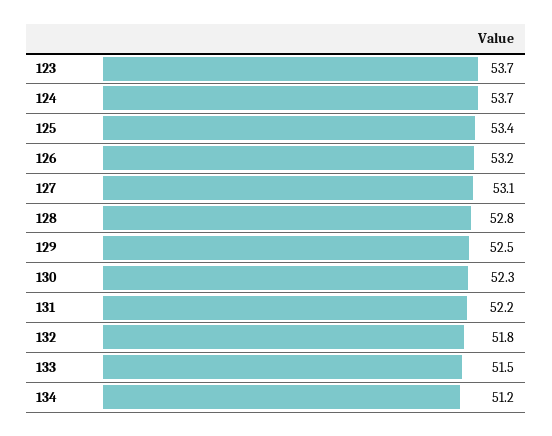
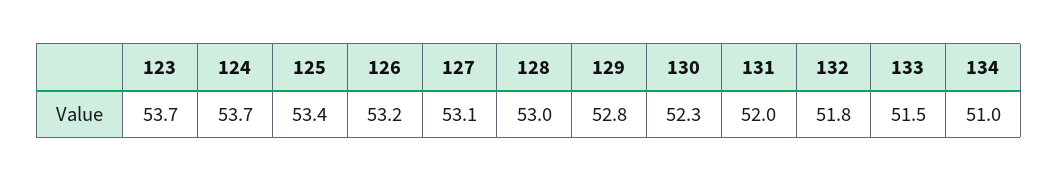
128: 52.8 -> 53
129: 52.5 -> 52.8
131: 52.2 -> 52
134: 51.2 -> 51

